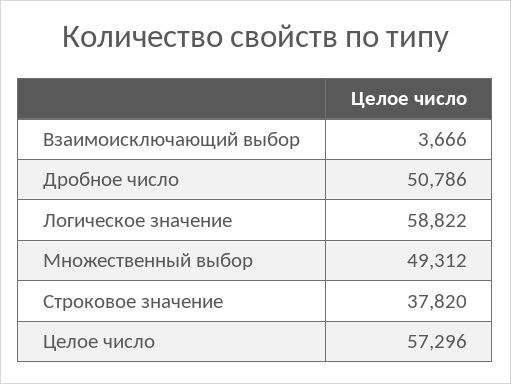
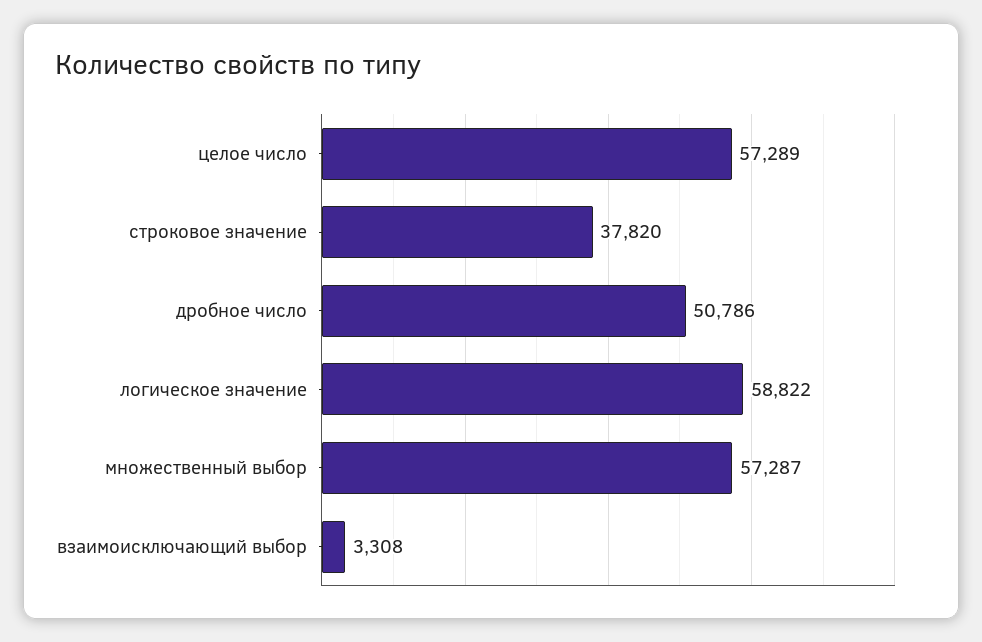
Взаимоисключающий выбор: 3666 -> 3308
Множественный выбор: 49312 -> 57287
Целое число: 57296 -> 57289

